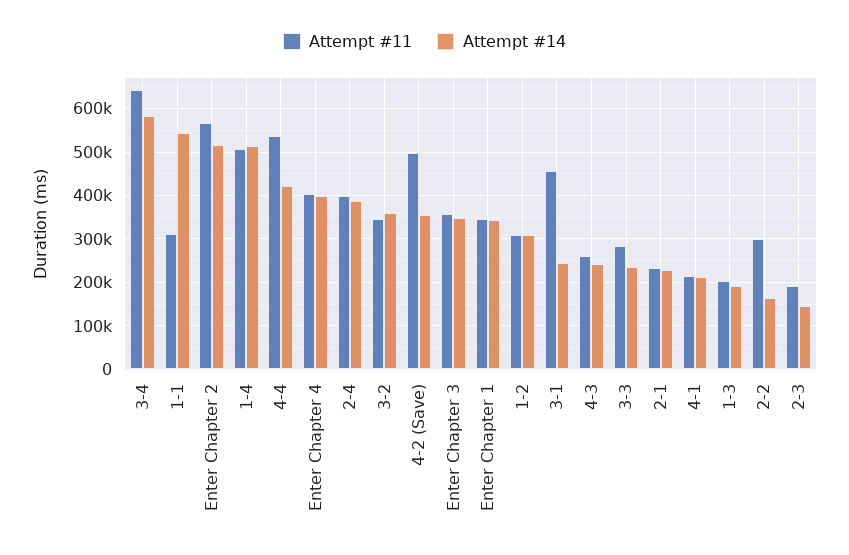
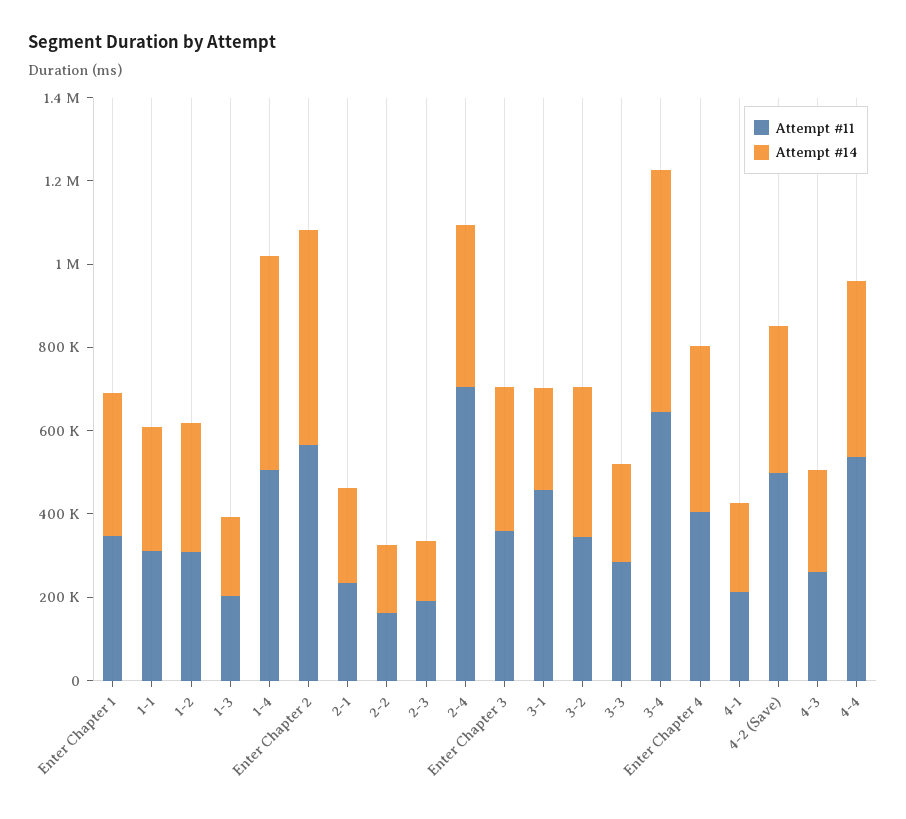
Attempt #14, 1-1: 540000 -> 300000
Attempt #11, 2-4: 400000 -> 700000
Attempt #11, 2-2: 300000 -> 150000

